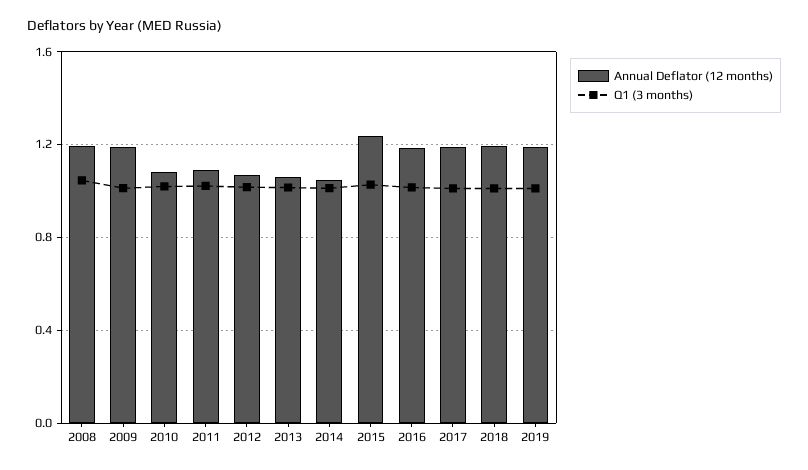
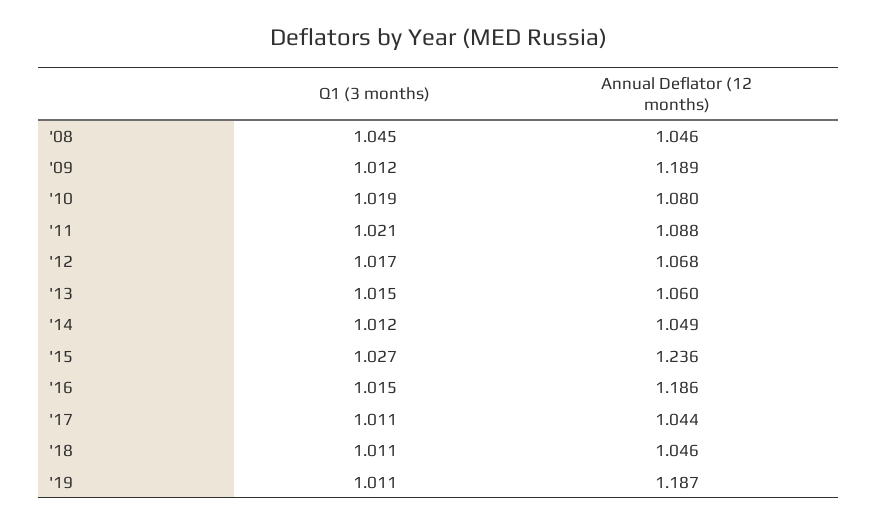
Annual Deflator (12 months), 2008: 1.2 -> 1.046
Annual Deflator (12 months), 2017: 1.2 -> 1.044
Annual Deflator (12 months), 2018: 1.2 -> 1.046

